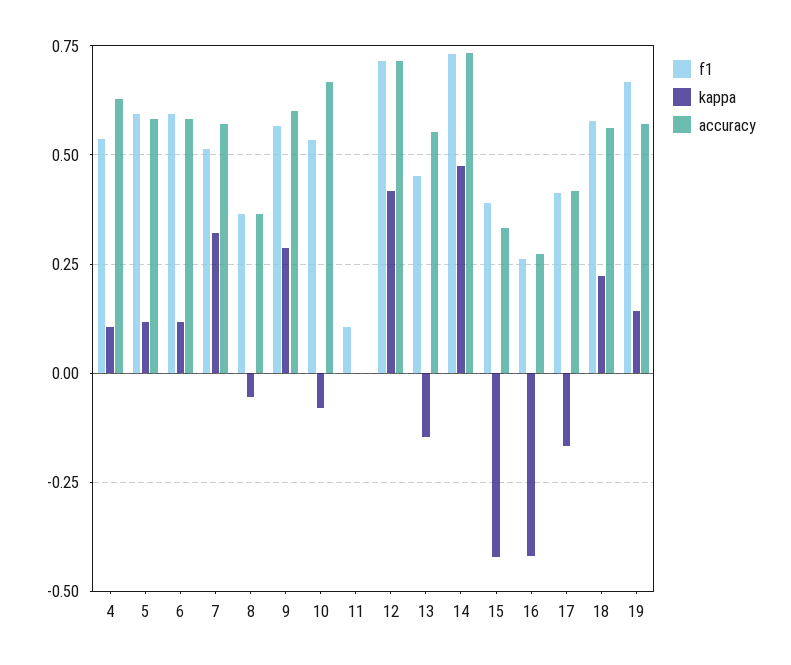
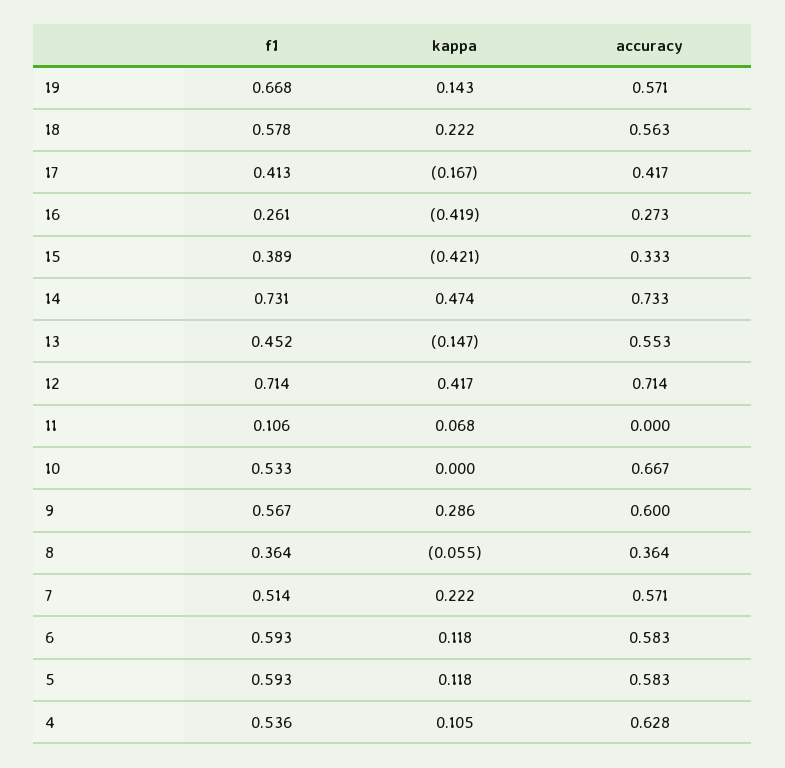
kappa, 7: 0.325 -> 0.222
kappa, 10: -0.075 -> 0
kappa, 11: 0 -> 0.068

